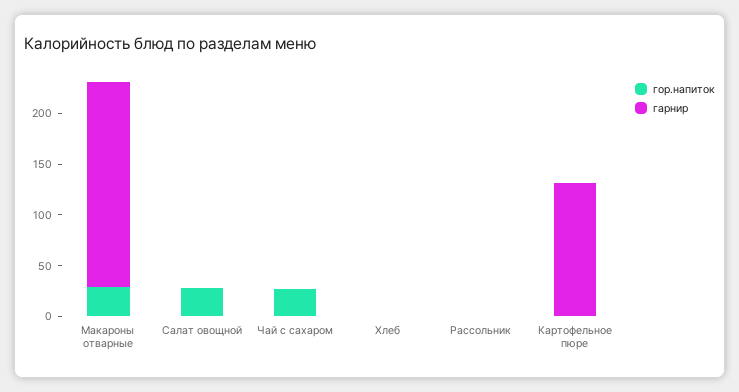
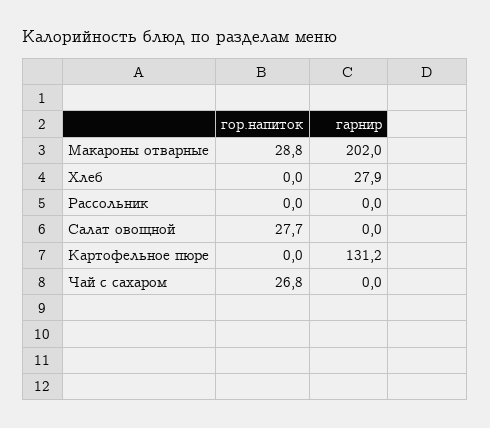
гарнир, Хлеб: 0 -> 27.9

